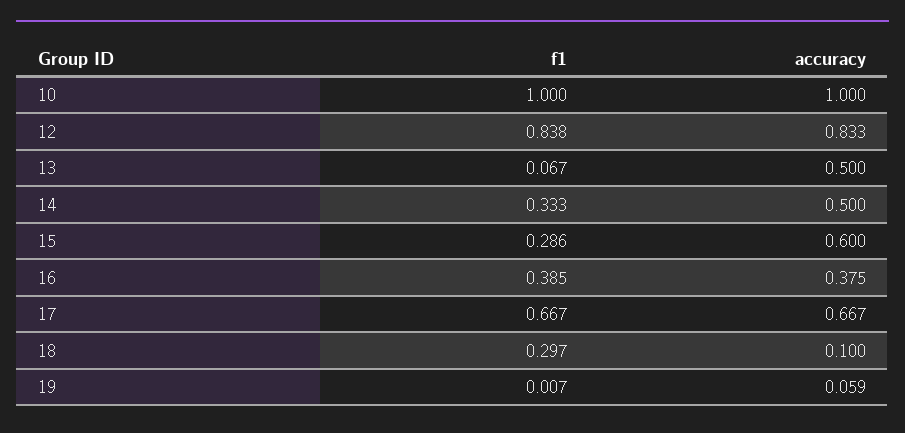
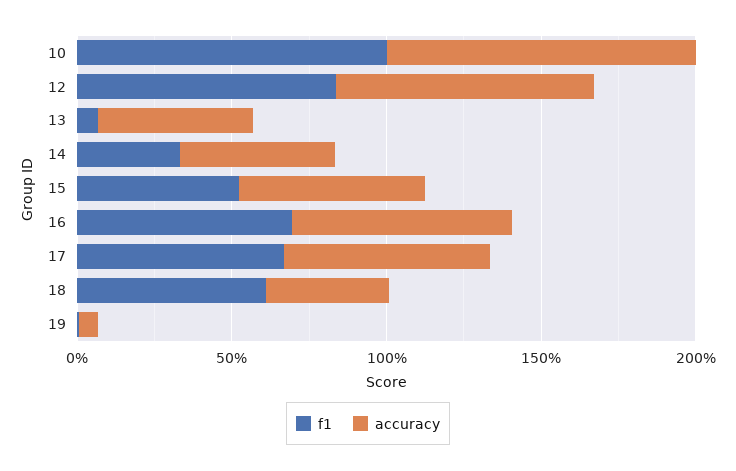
f1, 15: 0.286 -> 0.5
f1, 16: 0.385 -> 0.7
accuracy, 16: 0.375 -> 0.7
f1, 18: 0.297 -> 0.6
accuracy, 18: 0.1 -> 0.4

